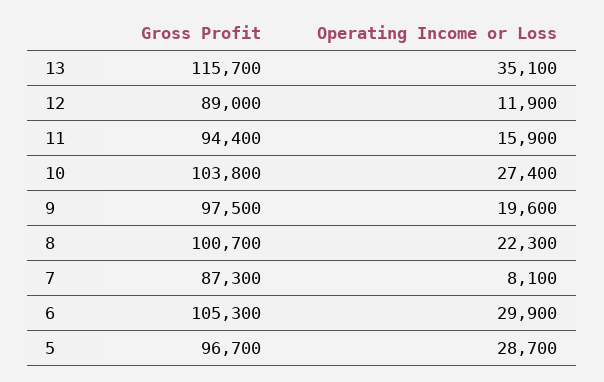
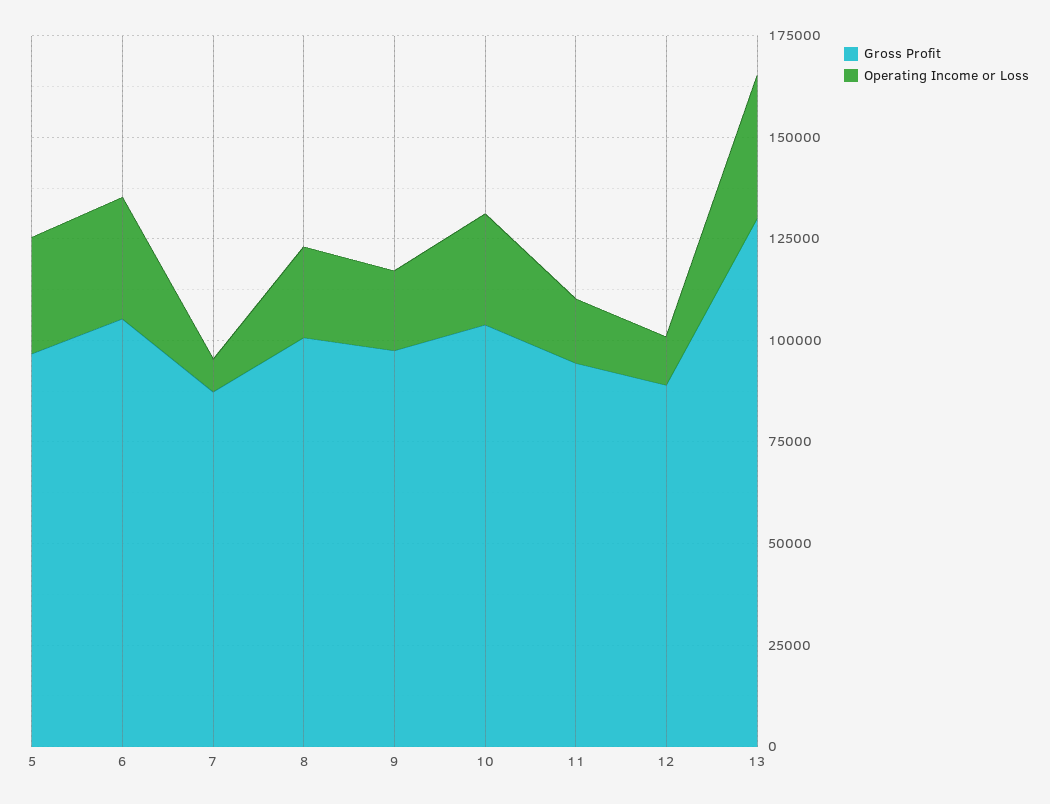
Gross Profit, 13: 115700 -> 130000

